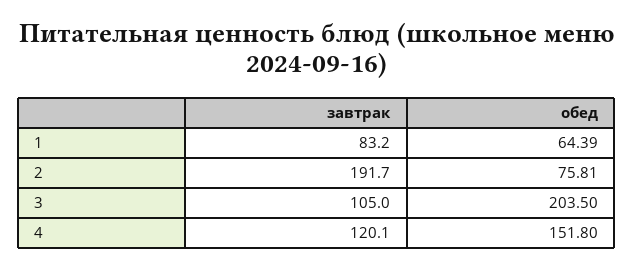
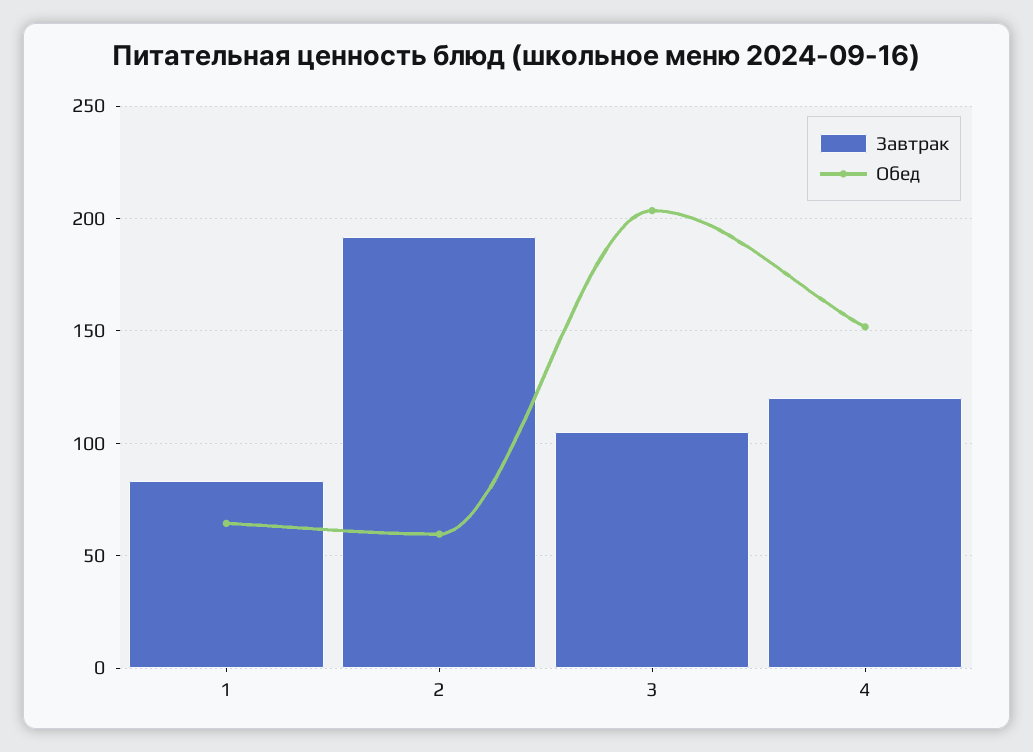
обед, 2: 75.81 -> 60

